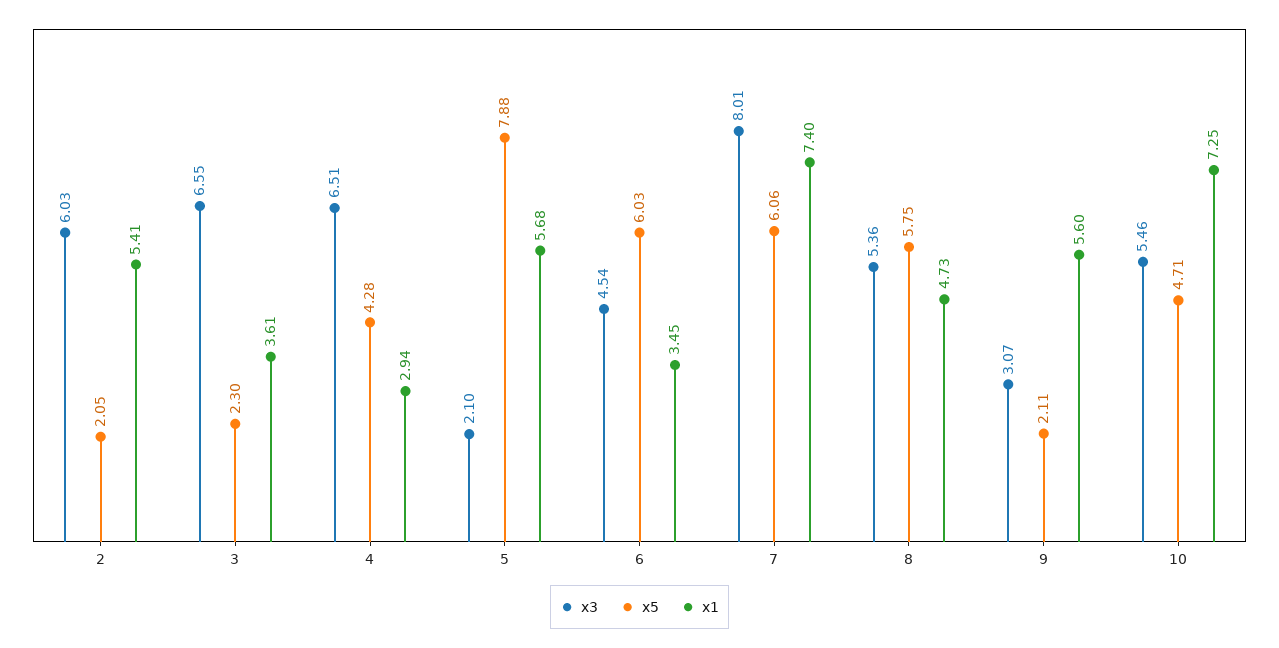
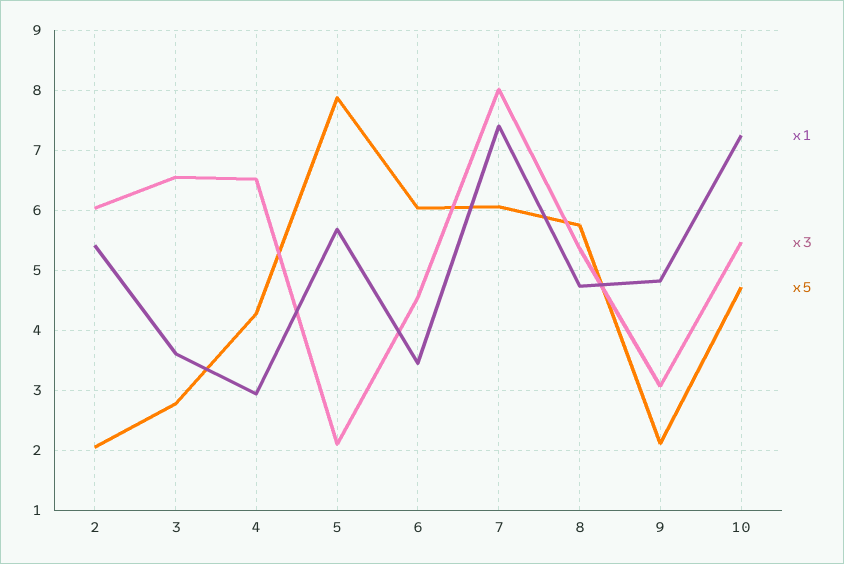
x5, 3: 2.3 -> 2.8
x1, 9: 5.6 -> 4.8

